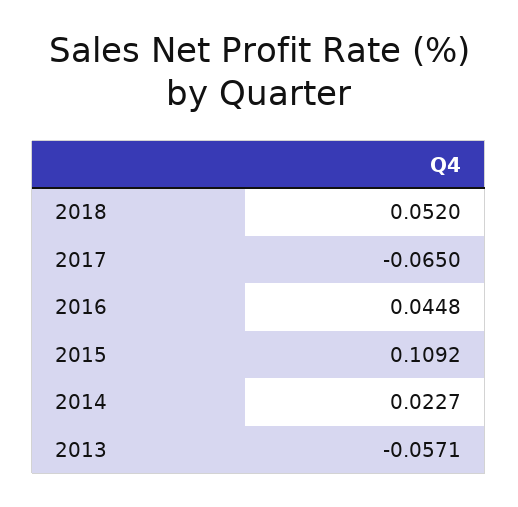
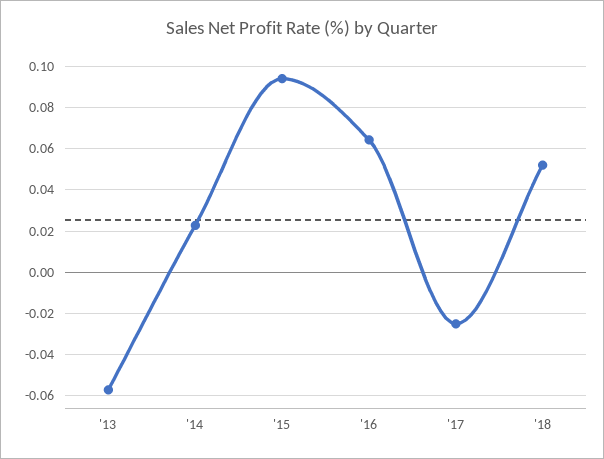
2017: -0.065 -> -0.025
2016: 0.0448 -> 0.065
2015: 0.1092 -> 0.095

